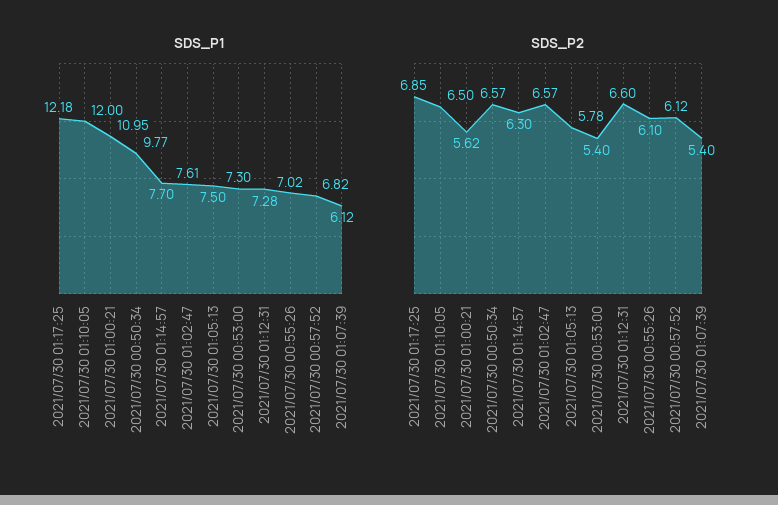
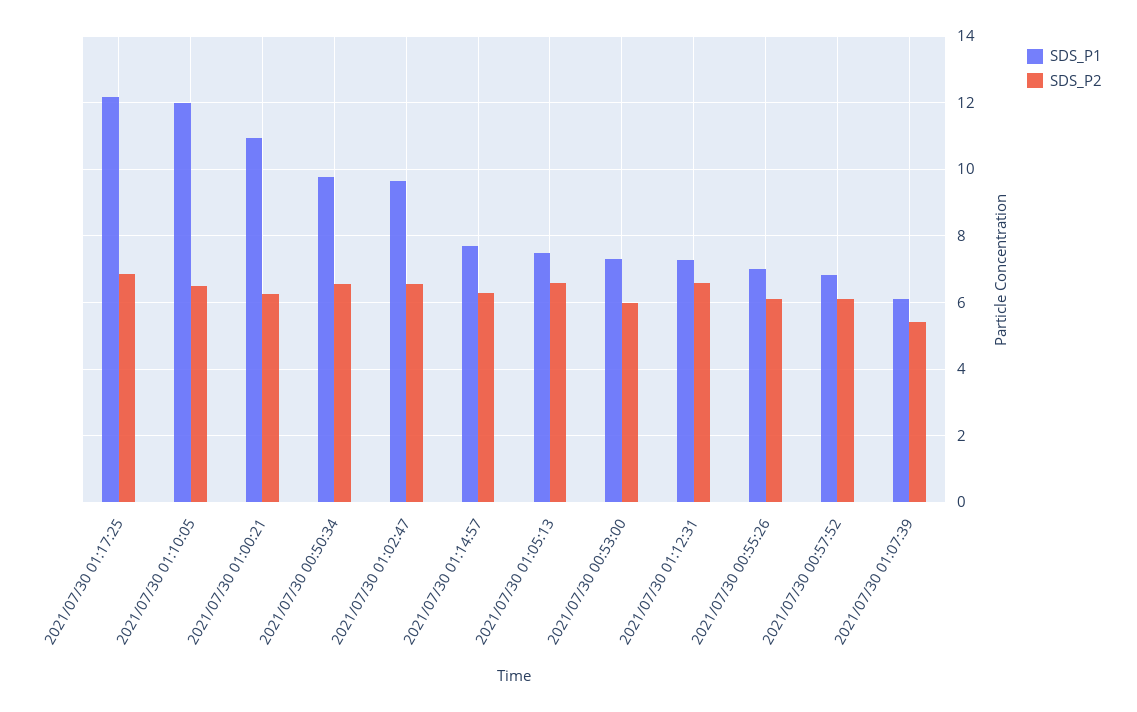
SDS_P1, 2021/07/30 01:02:47: 7.61 -> 9.6
SDS_P2, 2021/07/30 01:00:21: 5.62 -> 6.2
SDS_P2, 2021/07/30 01:05:13: 5.78 -> 6.6
SDS_P2, 2021/07/30 00:53:00: 5.4 -> 6

